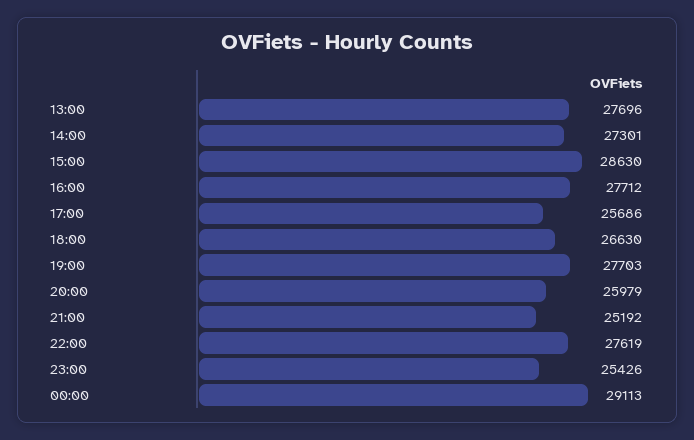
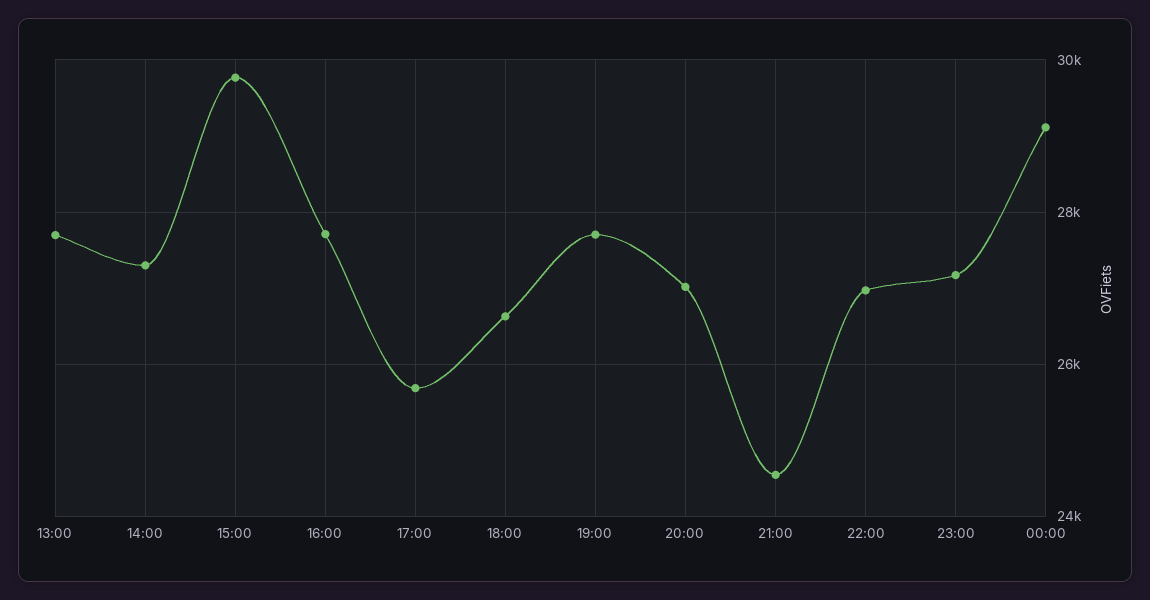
15:00: 28630 -> 29800
20:00: 25979 -> 27000
21:00: 25192 -> 24600
22:00: 27619 -> 27000
23:00: 25426 -> 27200

